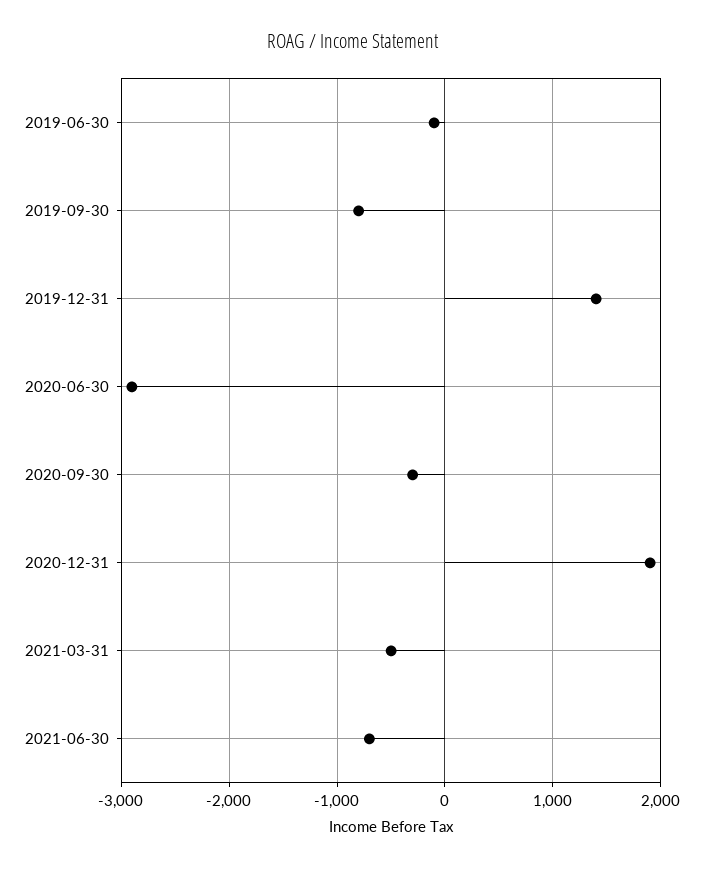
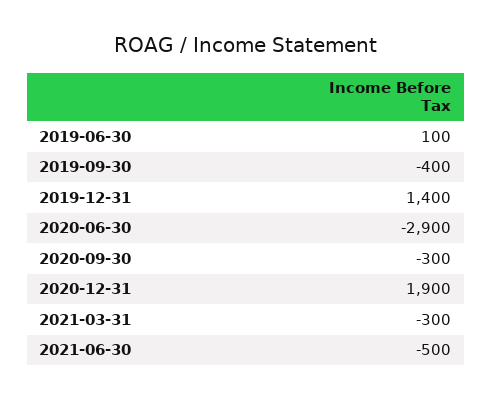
2019-06-30: -100 -> 100
2019-09-30: -800 -> -400
2021-03-31: -500 -> -300
2021-06-30: -700 -> -500

